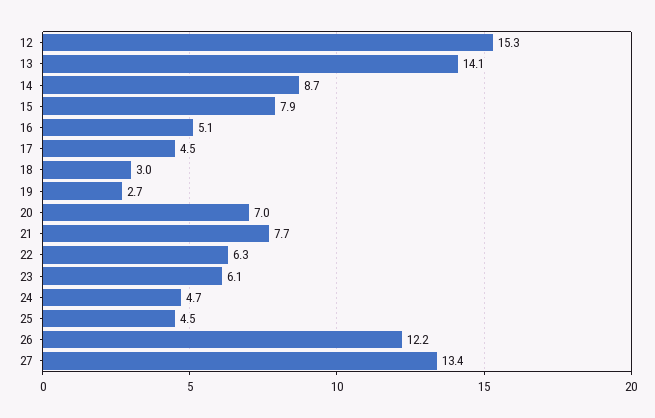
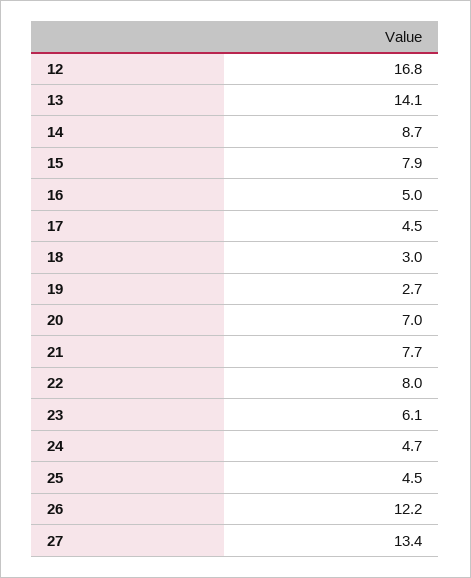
12: 15.3 -> 16.8
16: 5.1 -> 5
22: 6.3 -> 8

